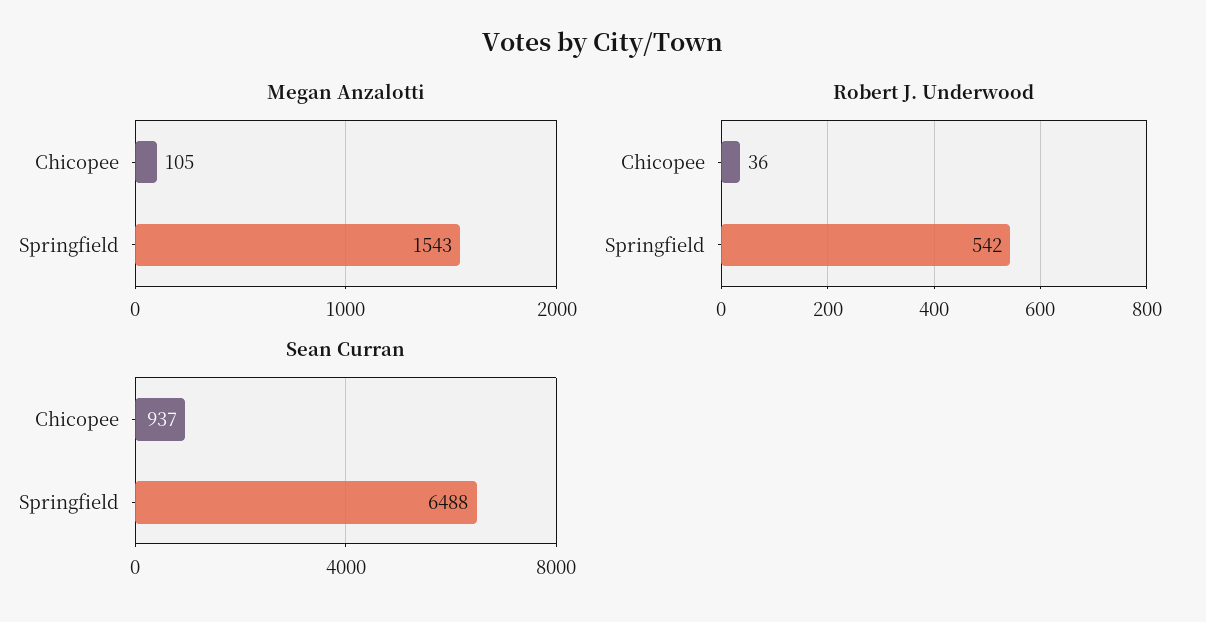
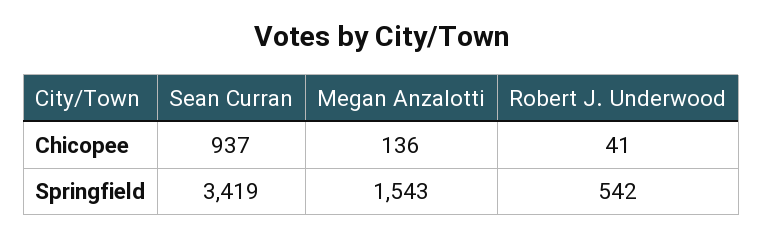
Megan Anzalotti, Chicopee: 105 -> 136
Robert J. Underwood, Chicopee: 36 -> 41
Sean Curran, Springfield: 6488 -> 3419

